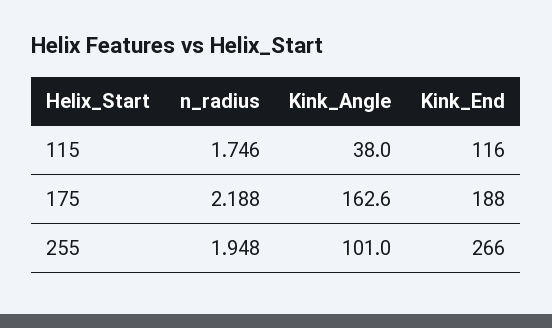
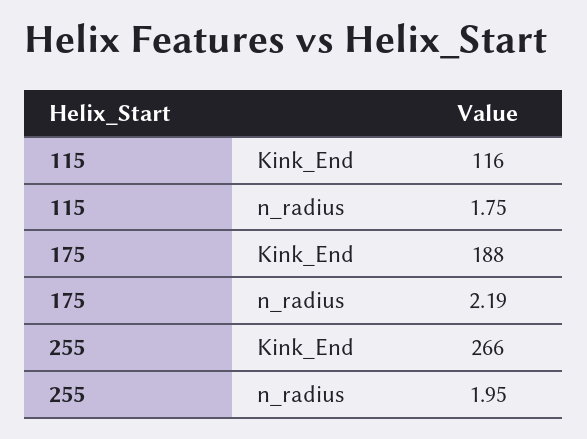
Kink_Angle, 115: 38 -> none
Kink_Angle, 175: 162.6 -> none
Kink_Angle, 255: 101 -> none

